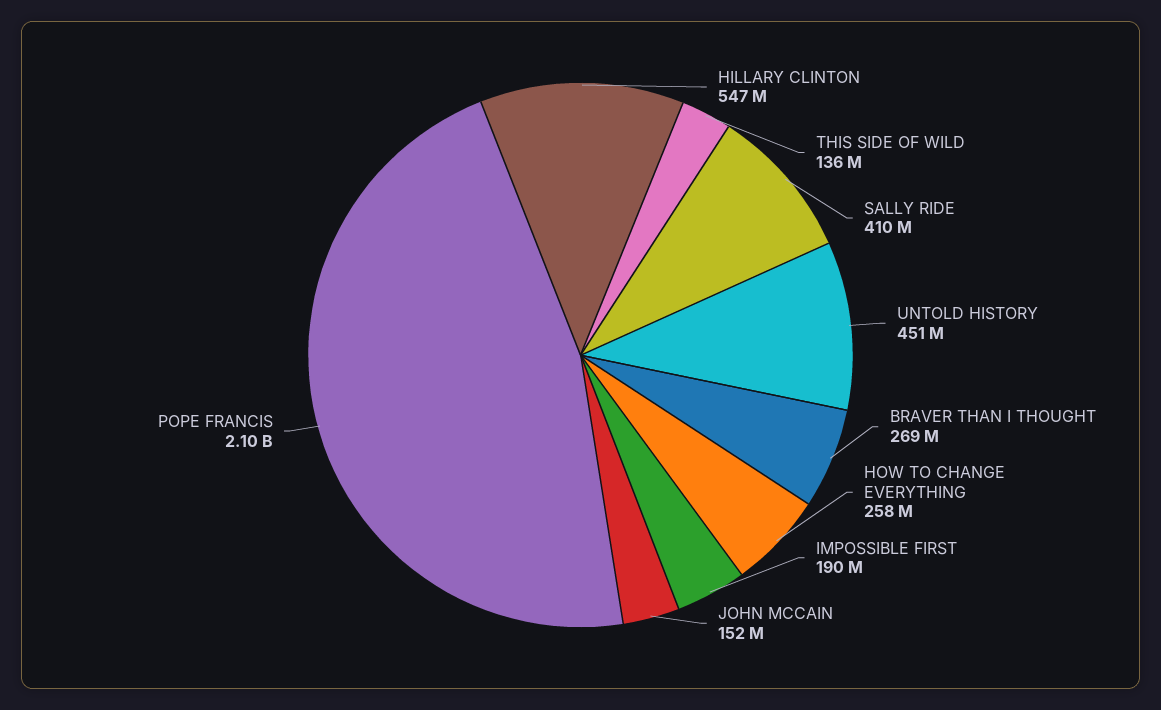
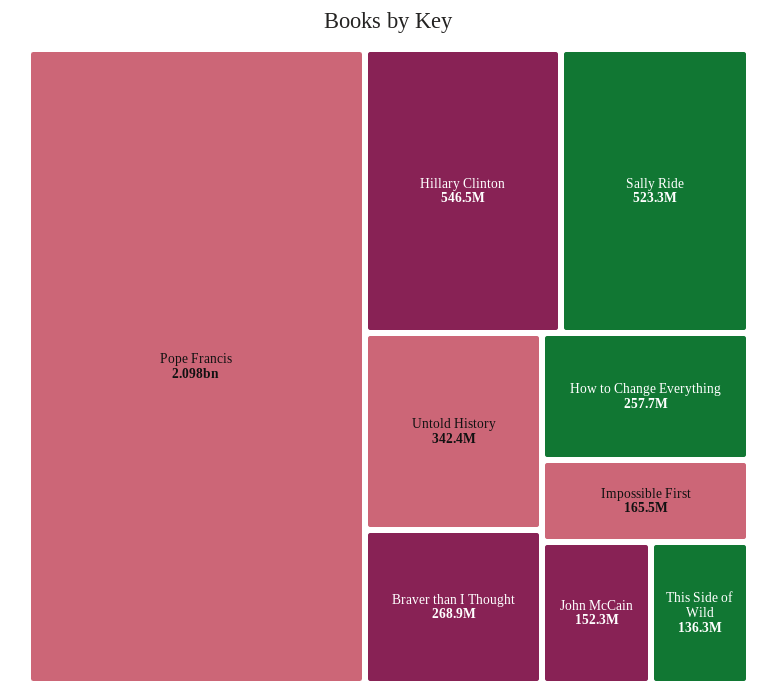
SALLY RIDE: 410000000 -> 523300000
UNTOLD HISTORY: 451000000 -> 342400000
IMPOSSIBLE FIRST: 190000000 -> 165500000

